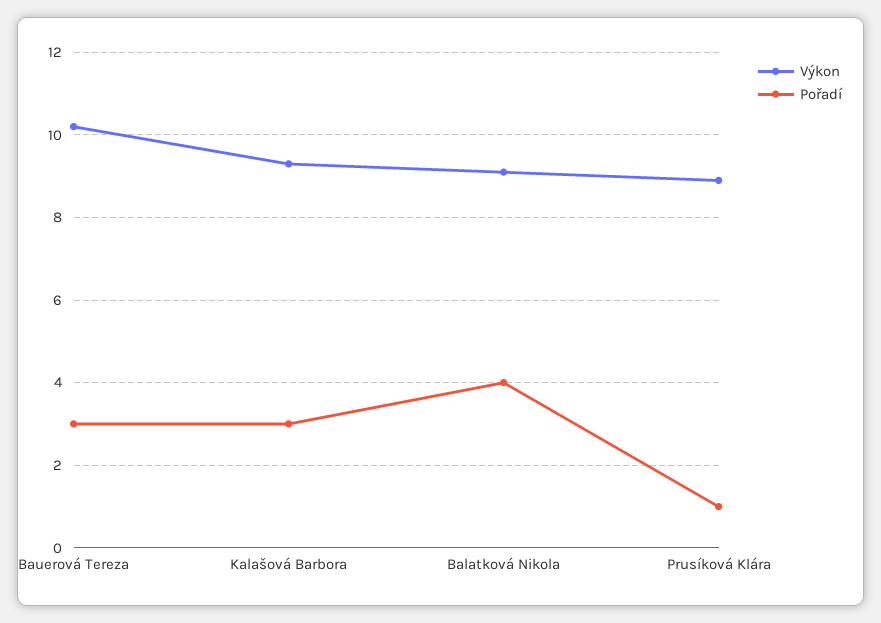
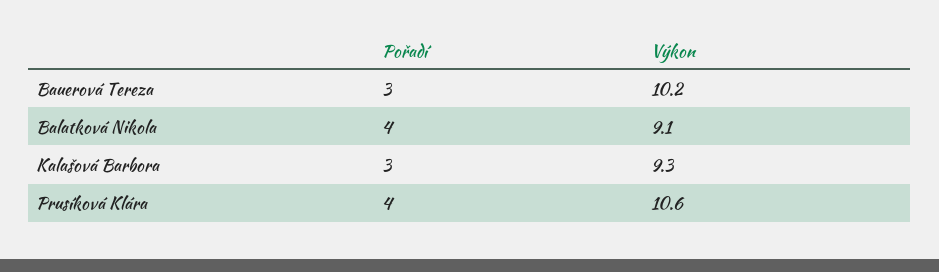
Výkon, Prusíková Klára: 9 -> 10.6
Pořadí, Prusíková Klára: 1 -> 4

